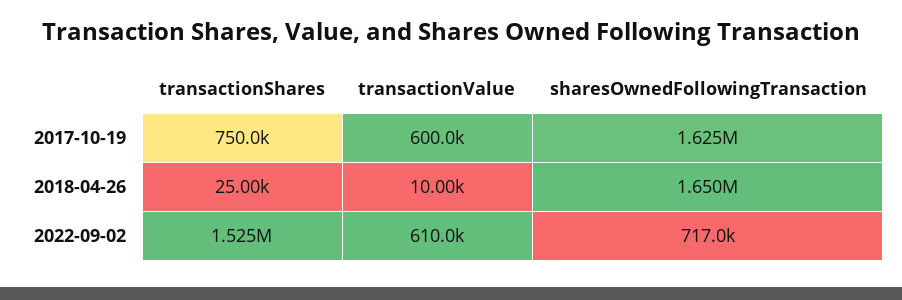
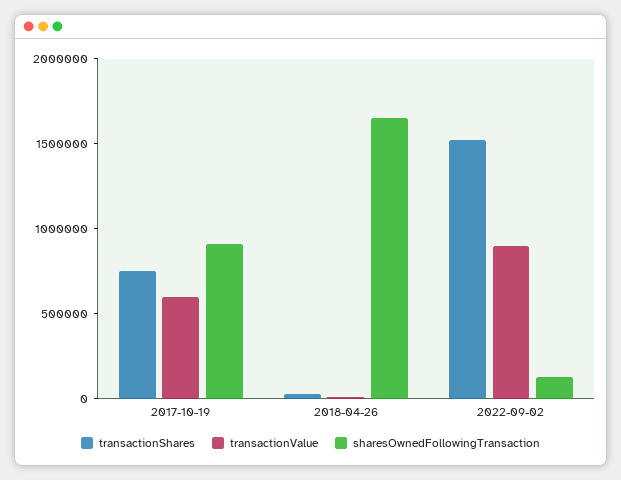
sharesOwnedFollowingTransaction, 2017-10-19: 1625000 -> 900000
transactionValue, 2022-09-02: 610000 -> 900000
sharesOwnedFollowingTransaction, 2022-09-02: 717000 -> 100000

